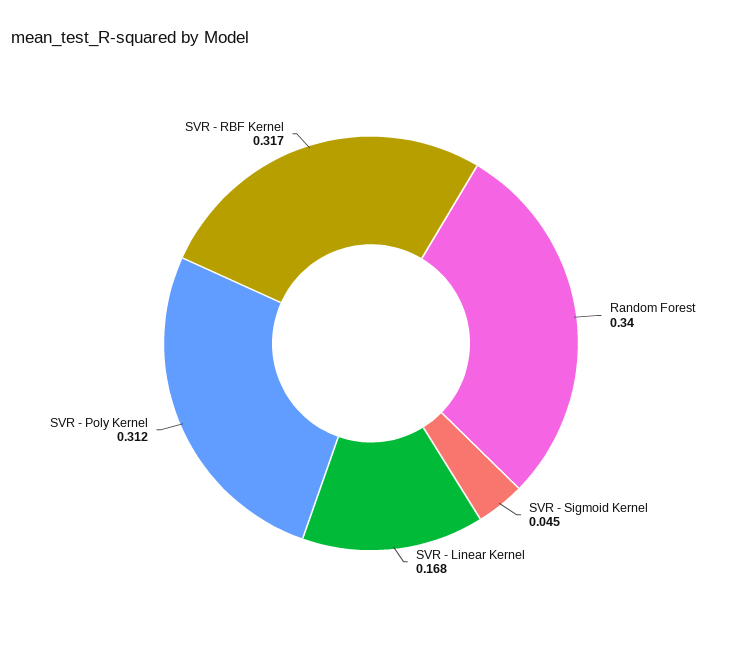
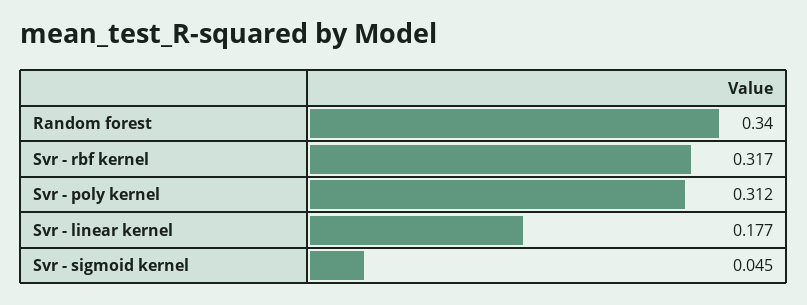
SVR - Linear Kernel: 0.168 -> 0.177

